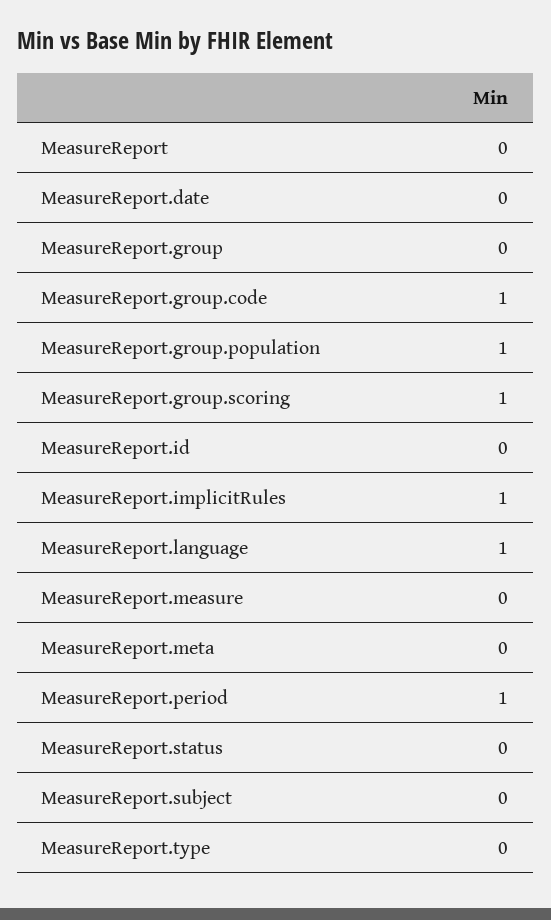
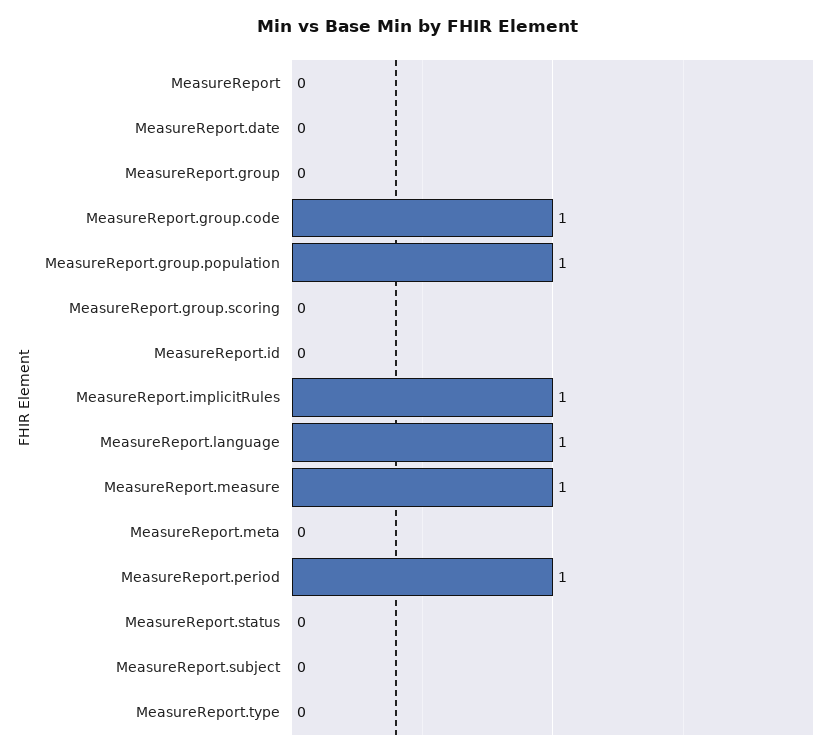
MeasureReport.group.scoring: 1 -> 0
MeasureReport.measure: 0 -> 1

